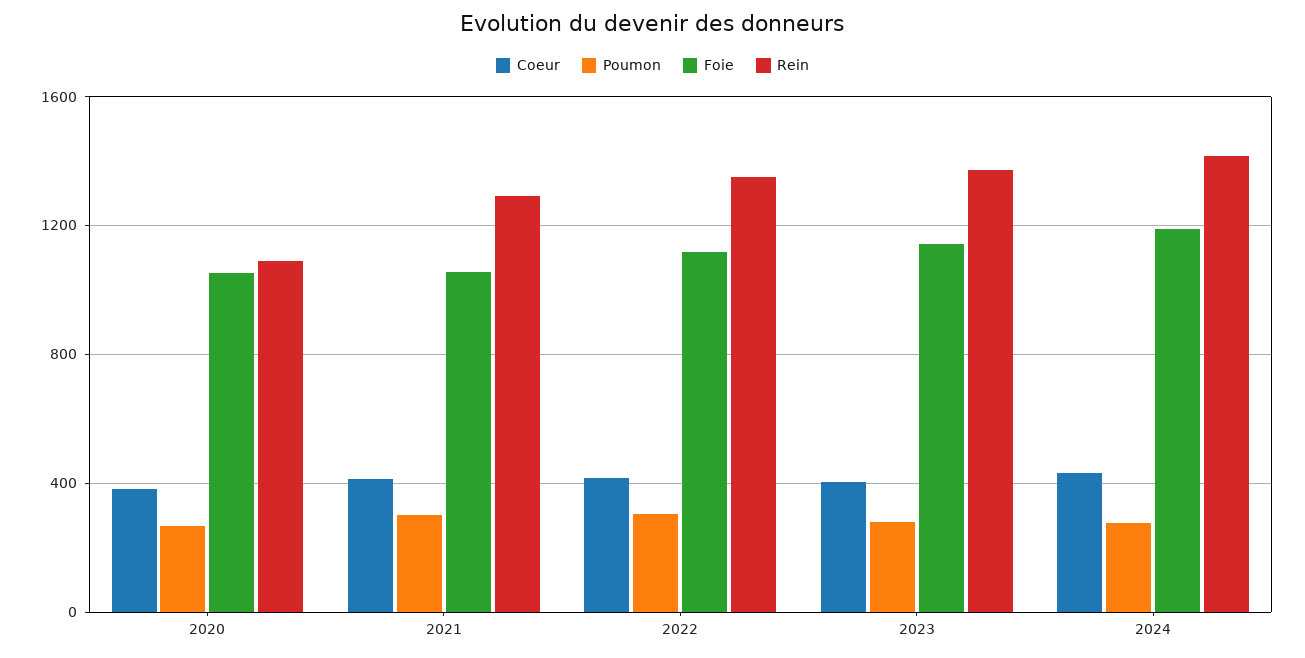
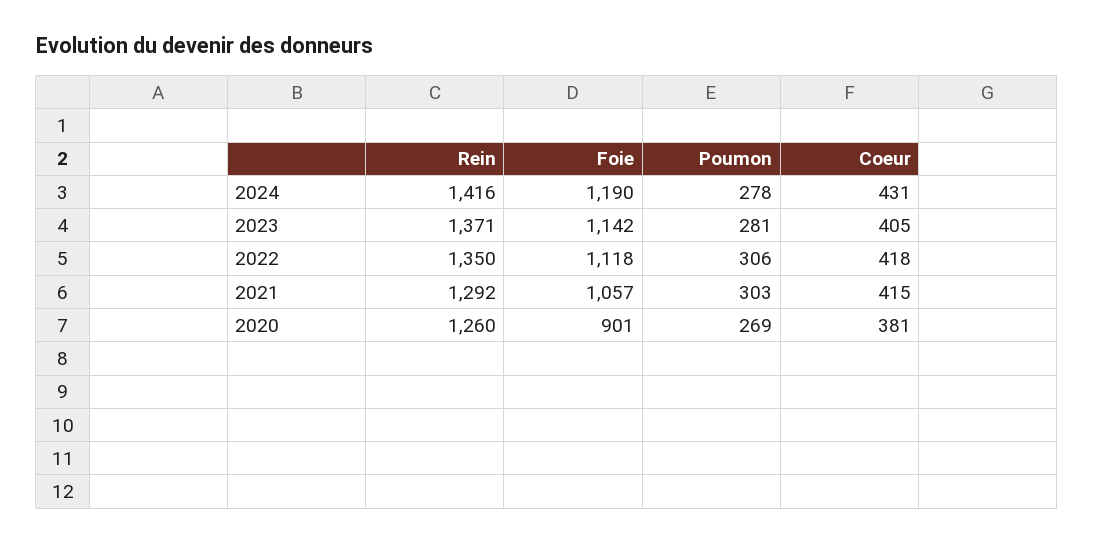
Foie, 2020: 1050 -> 901
Rein, 2020: 1100 -> 1260

